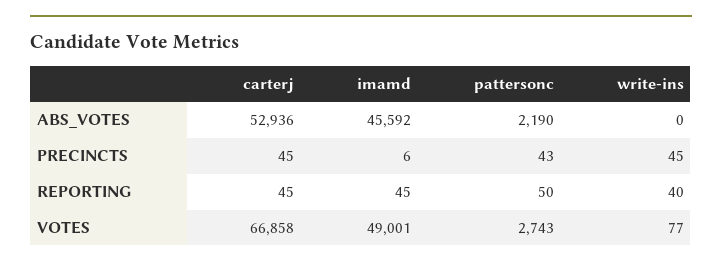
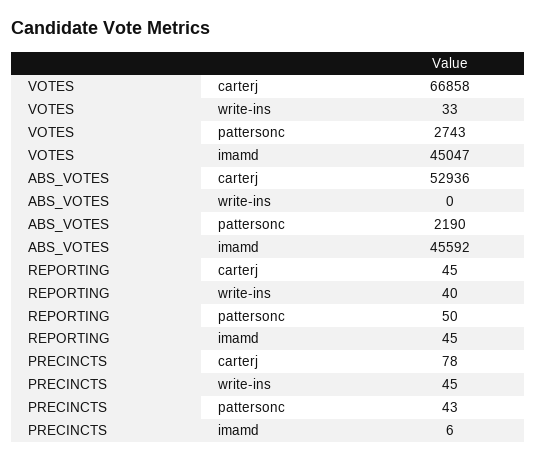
carterj, PRECINCTS: 45 -> 78
imamd, VOTES: 49001 -> 45047
write-ins, VOTES: 77 -> 33

